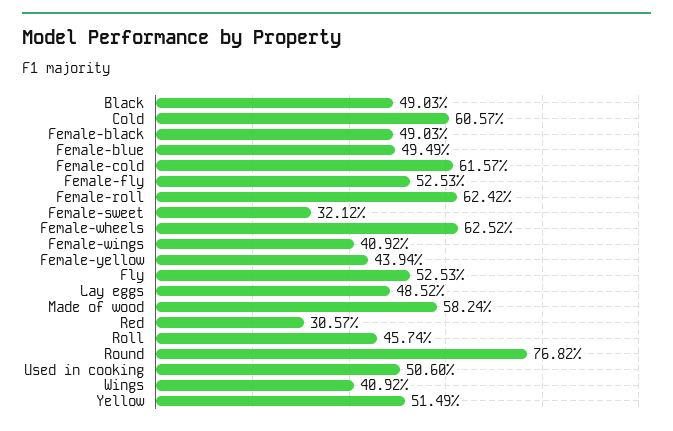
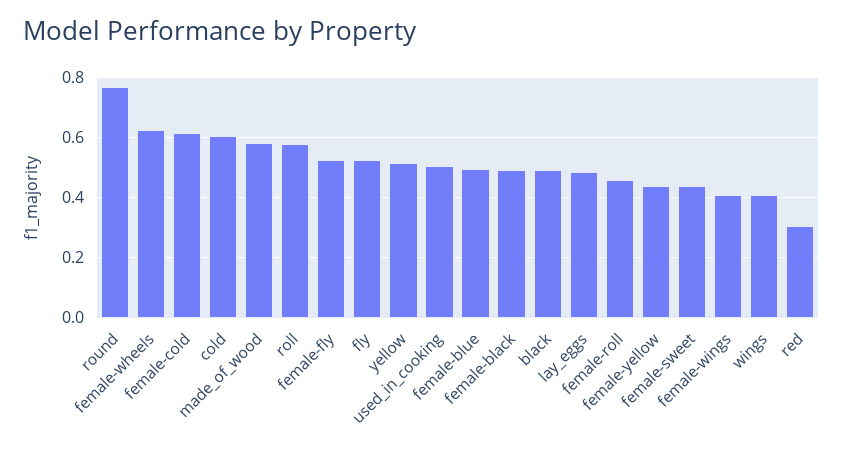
Female-roll: 0.6242 -> 0.46
Female-sweet: 0.3212 -> 0.44
Roll: 0.4574 -> 0.58

